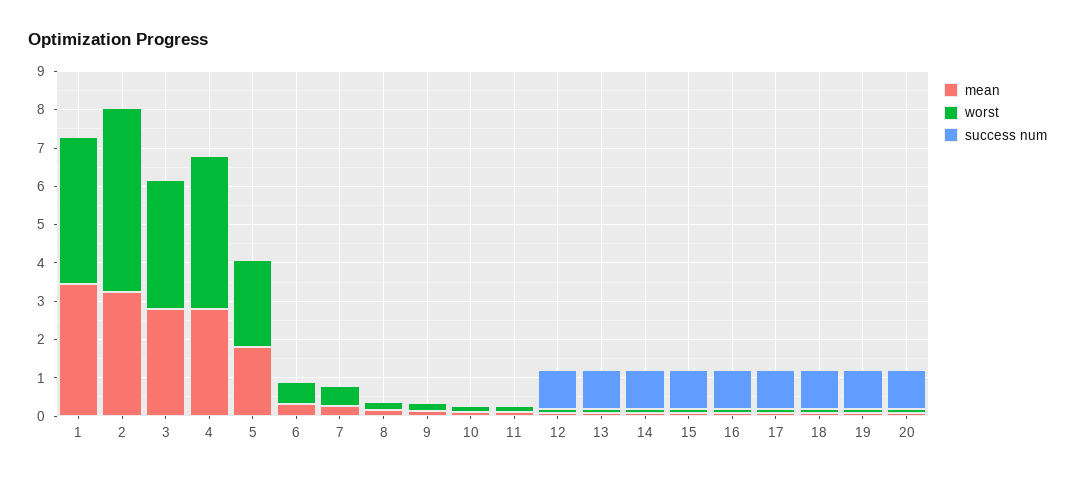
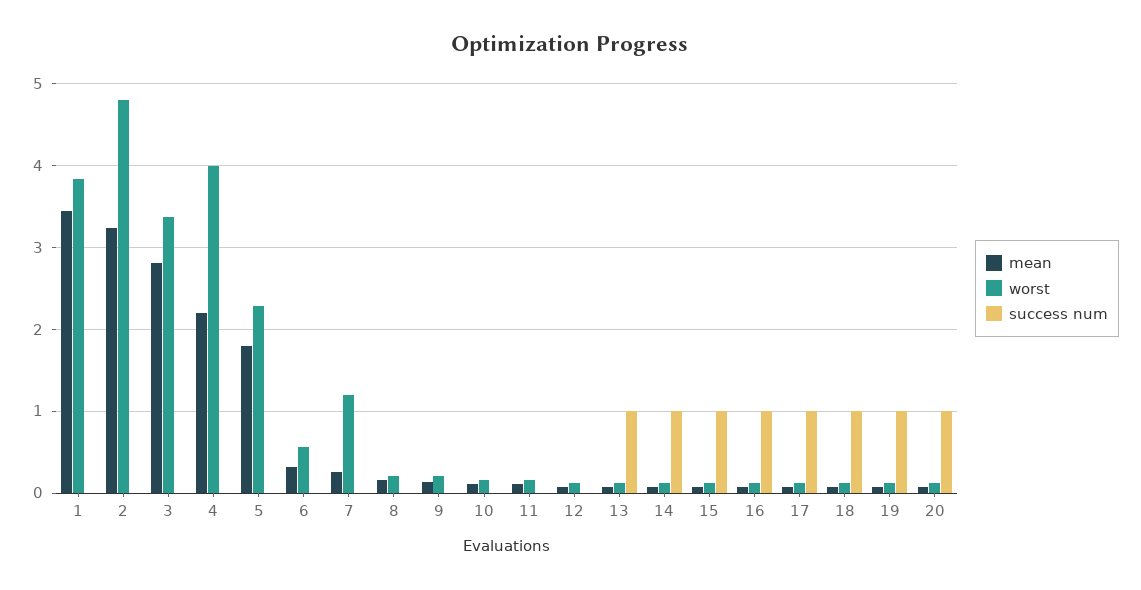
mean, 4: 2.75 -> 2.2
worst, 7: 0.5 -> 1.2
success num, 12: 1 -> 0

